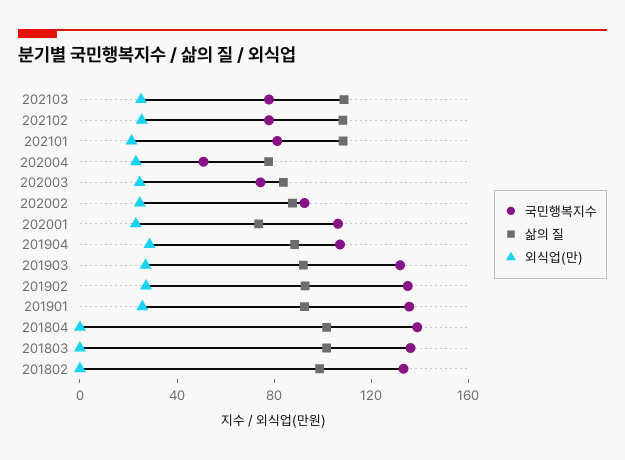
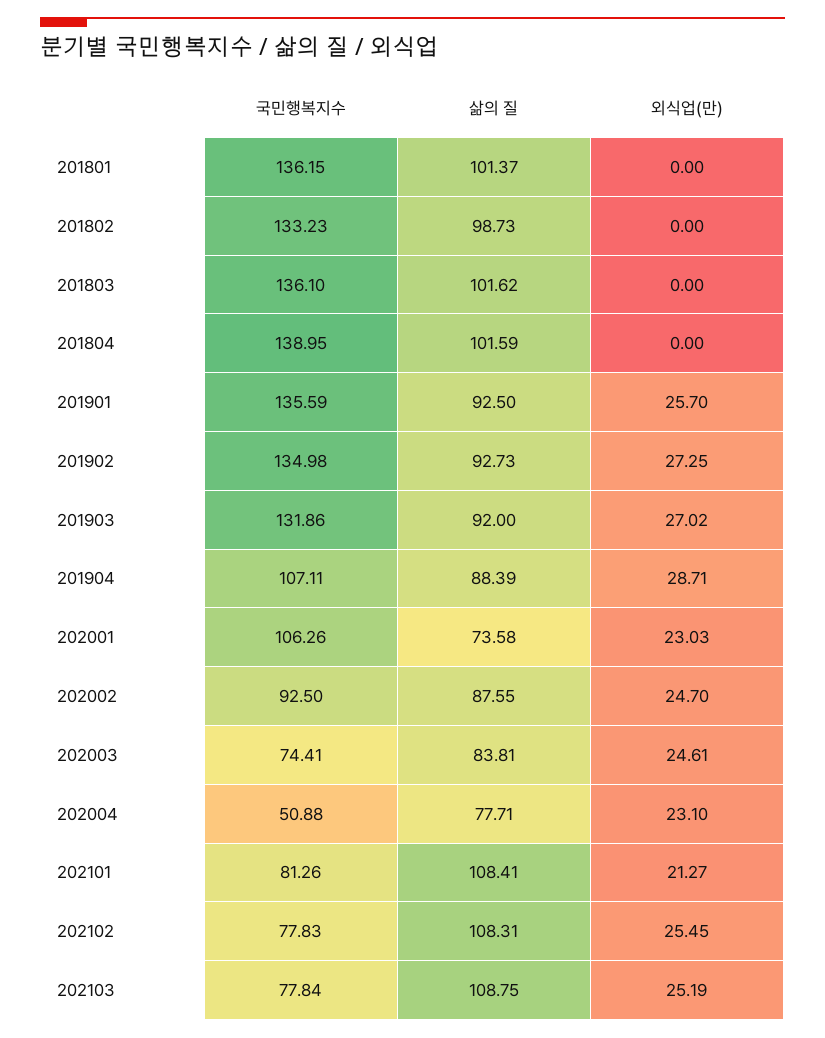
국민행복지수, 201801: none -> 136.15
삶의 질, 201801: none -> 101.37
외식업(만), 201801: none -> 0

